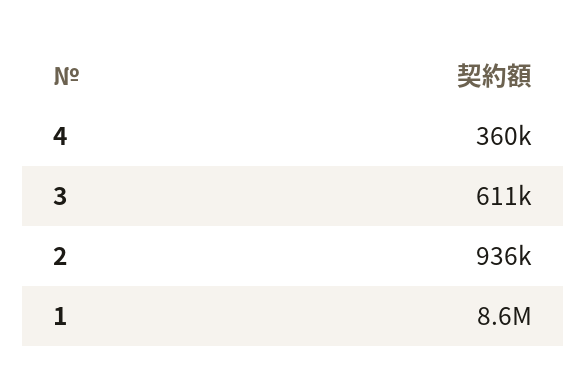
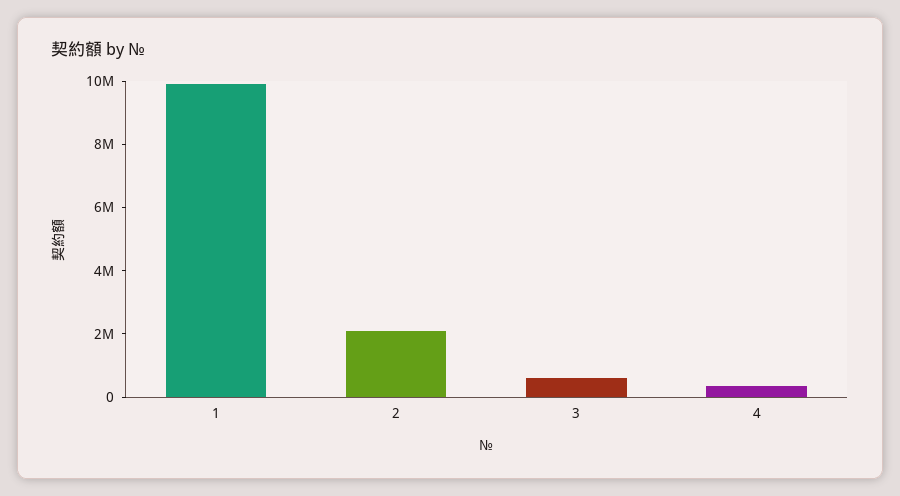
2: 936000 -> 2000000
1: 8600000 -> 10000000

